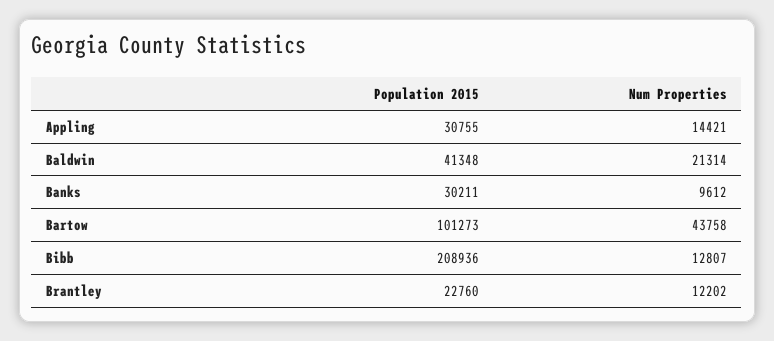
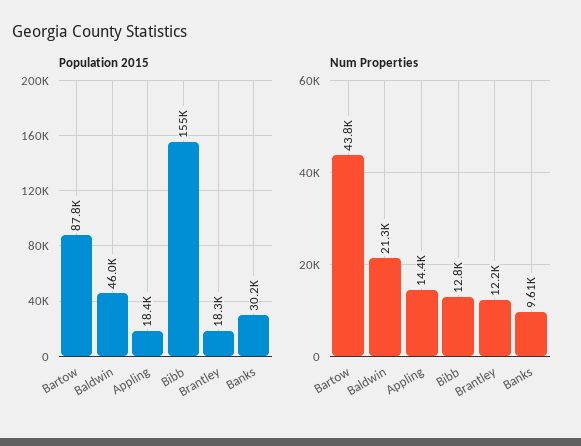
Population 2015, Appling: 30755 -> 18400
Population 2015, Baldwin: 41348 -> 46000
Population 2015, Bartow: 101273 -> 87800
Population 2015, Bibb: 208936 -> 155000
Population 2015, Brantley: 22760 -> 18300

